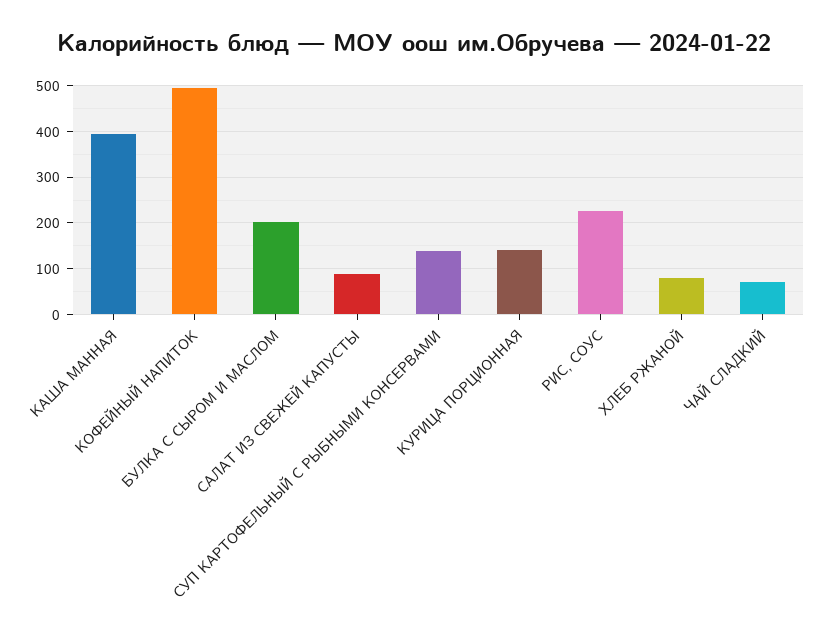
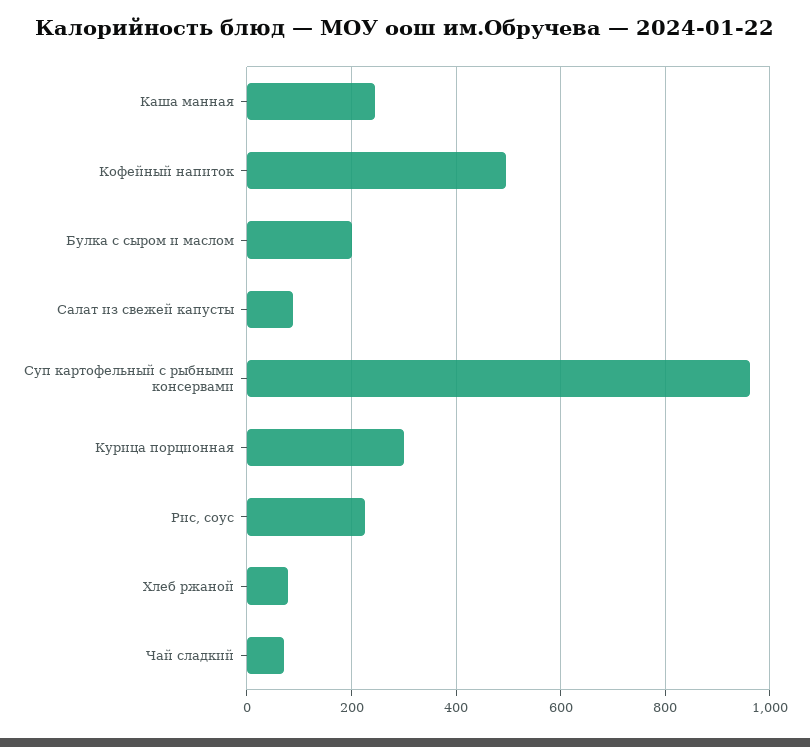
КАША МАННАЯ: 400 -> 240
СУП КАРТОФЕЛЬНЫЙ С РЫБНЫМИ КОНСЕРВАМИ: 140 -> 960
КУРИЦА ПОРЦИОННАЯ: 140 -> 300

